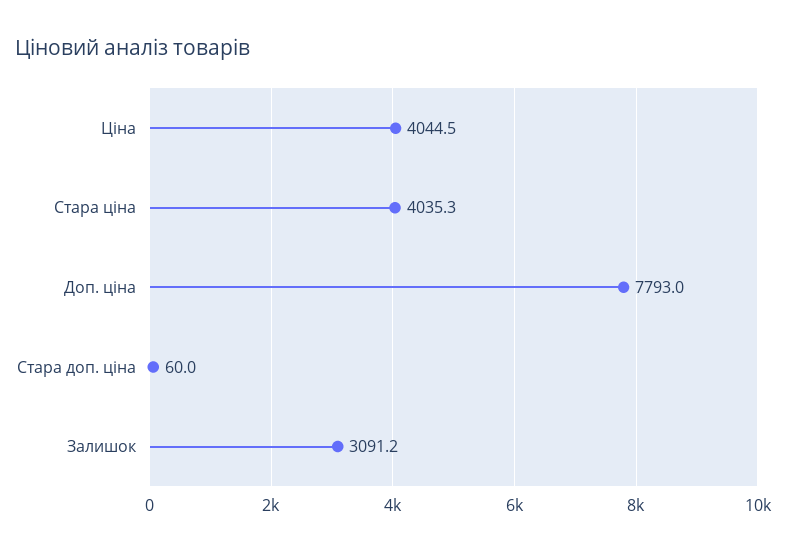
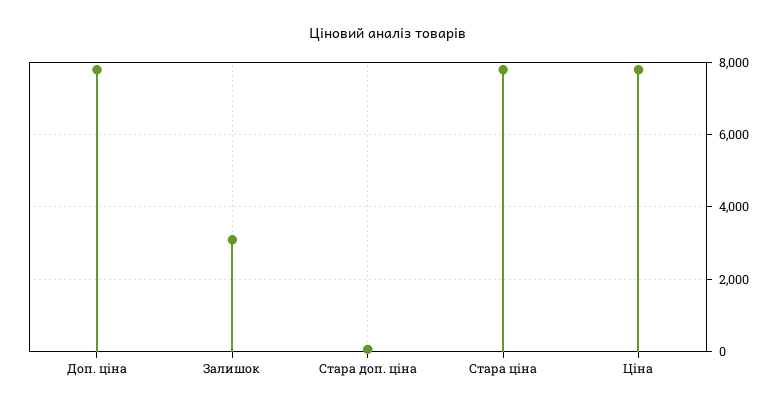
Ціна: 4044.5 -> 7800
Стара ціна: 4035.3 -> 7800

